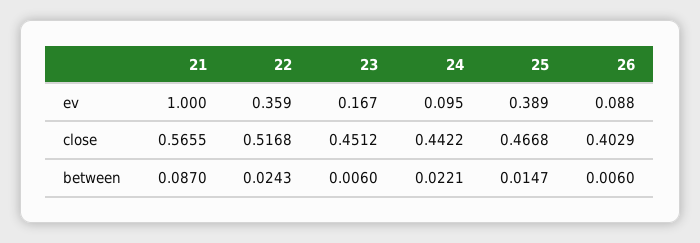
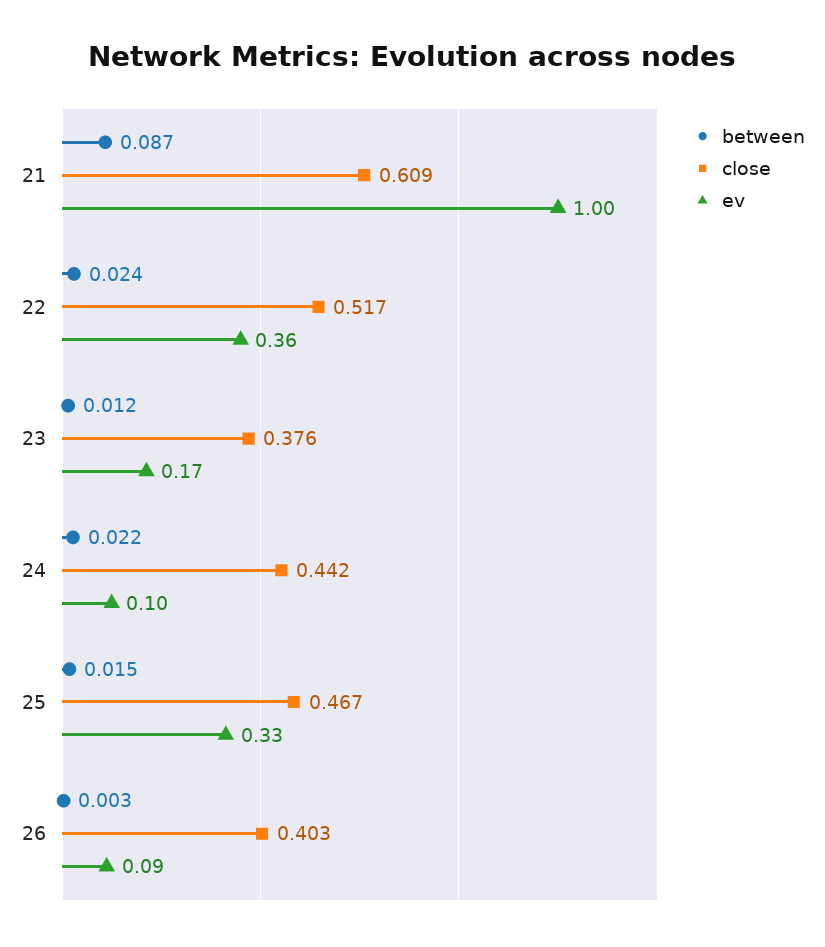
ev, 25: 0.389 -> 0.33
close, 21: 0.5655 -> 0.609
close, 23: 0.4512 -> 0.376
between, 23: 0.006 -> 0.012
between, 26: 0.006 -> 0.003

